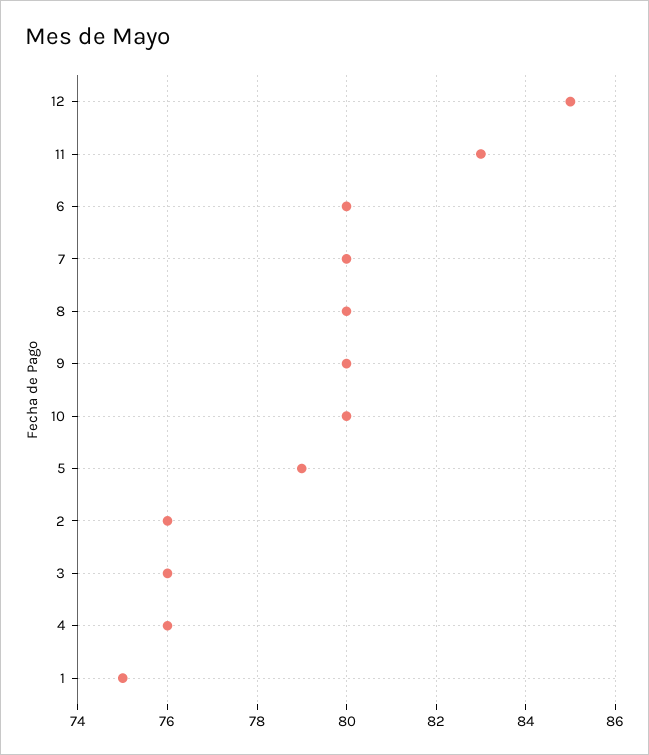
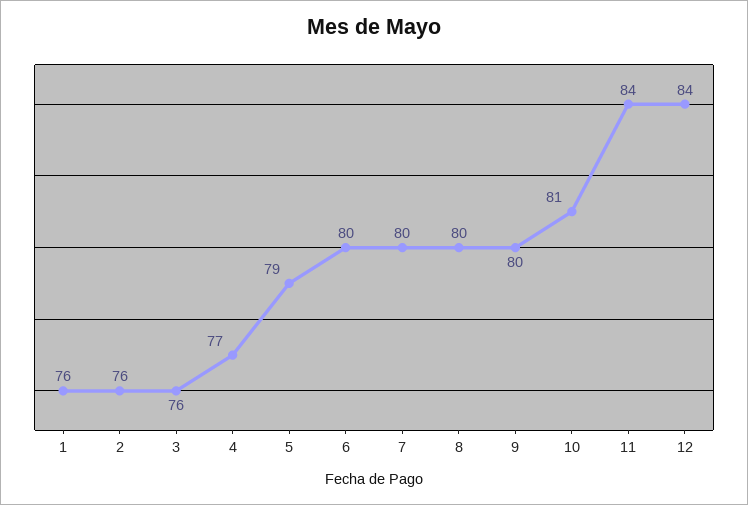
12: 85 -> 84
11: 83 -> 84
10: 80 -> 81
4: 76 -> 77
1: 75 -> 76

